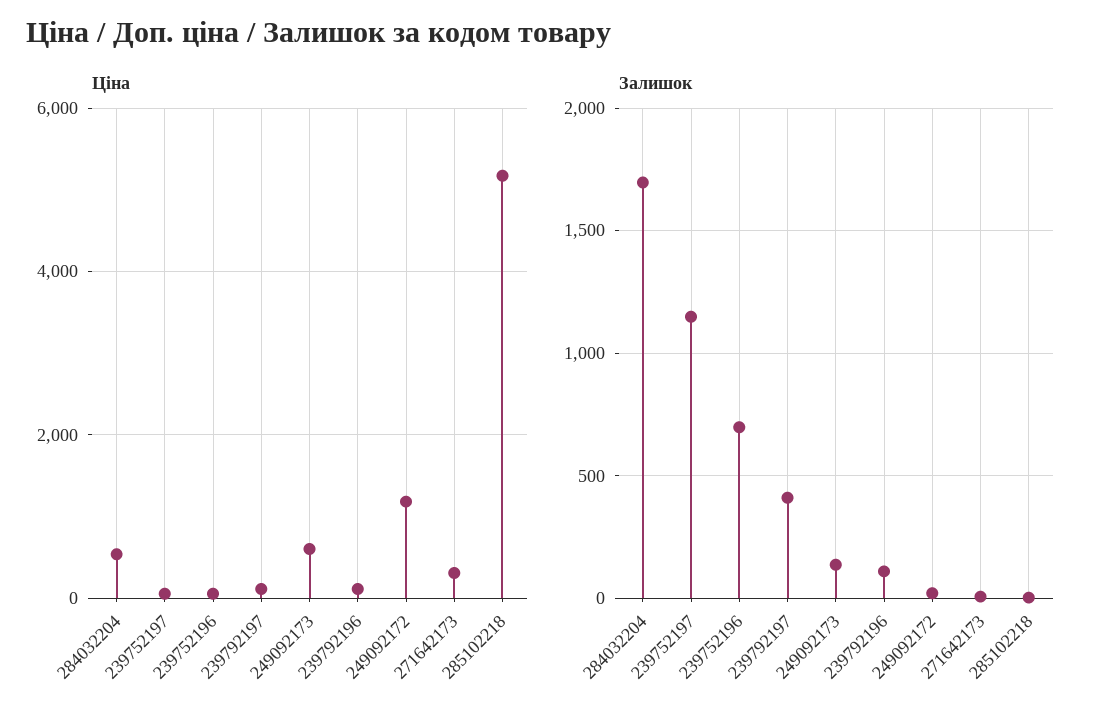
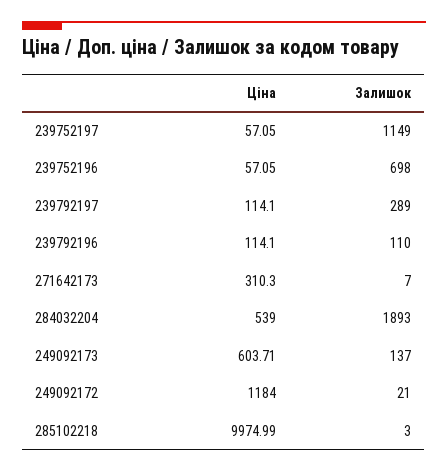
Ціна, 285102218: 5200 -> 9974.99
Залишок, 284032204: 1700 -> 1893
Залишок, 239792197: 400 -> 289

